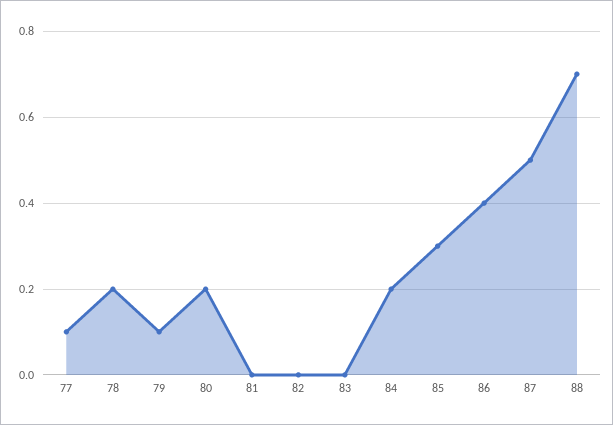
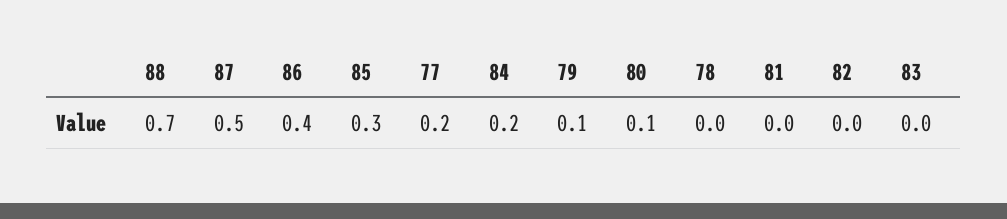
77: 0.1 -> 0.2
78: 0.2 -> 0
80: 0.2 -> 0.1

